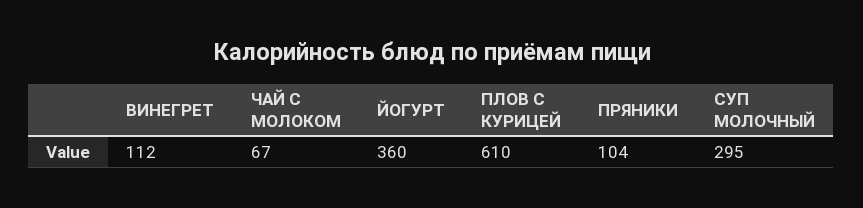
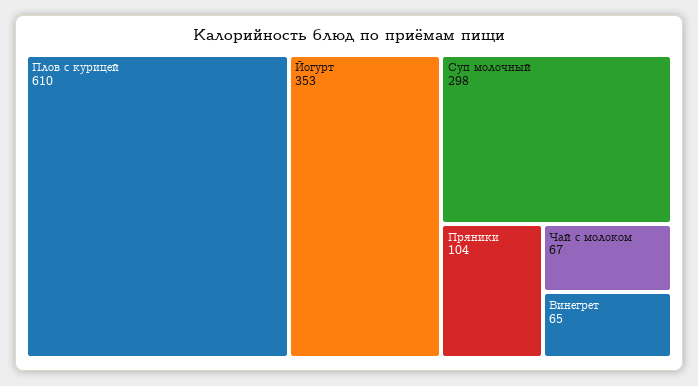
ВИНЕГРЕТ: 112 -> 65
ЙОГУРТ: 360 -> 353
СУП МОЛОЧНЫЙ: 295 -> 298

